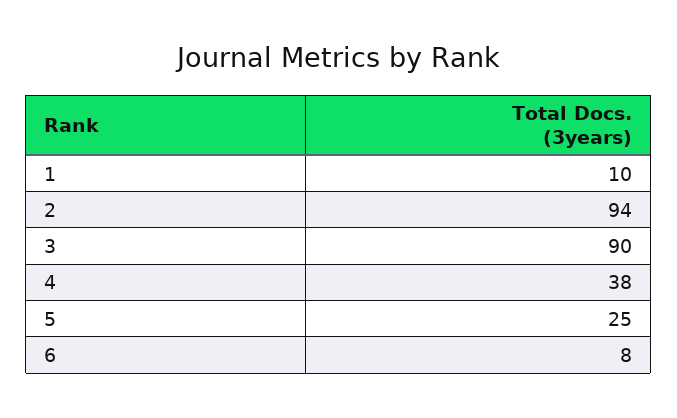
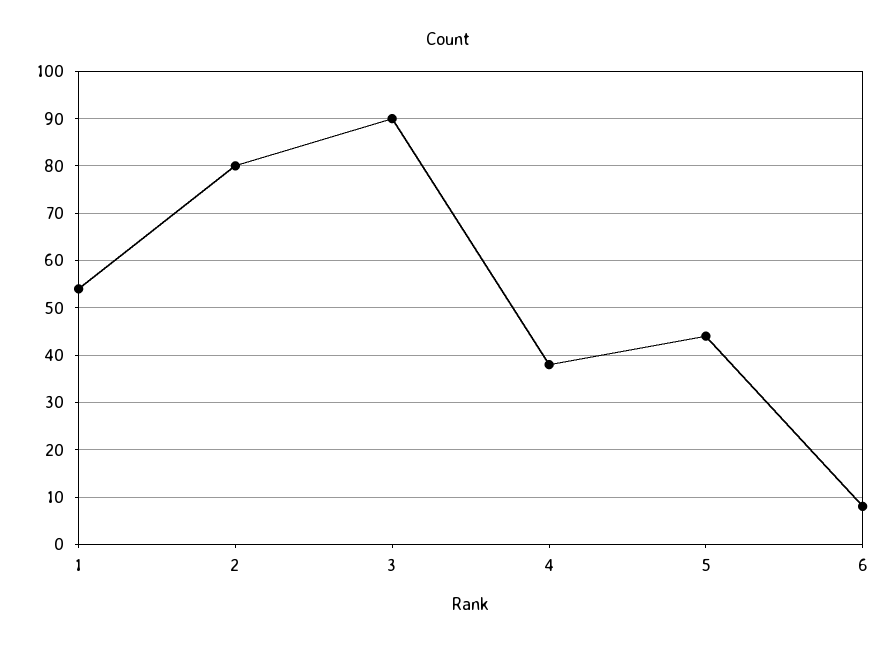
1: 10 -> 55
2: 94 -> 80
5: 25 -> 45

